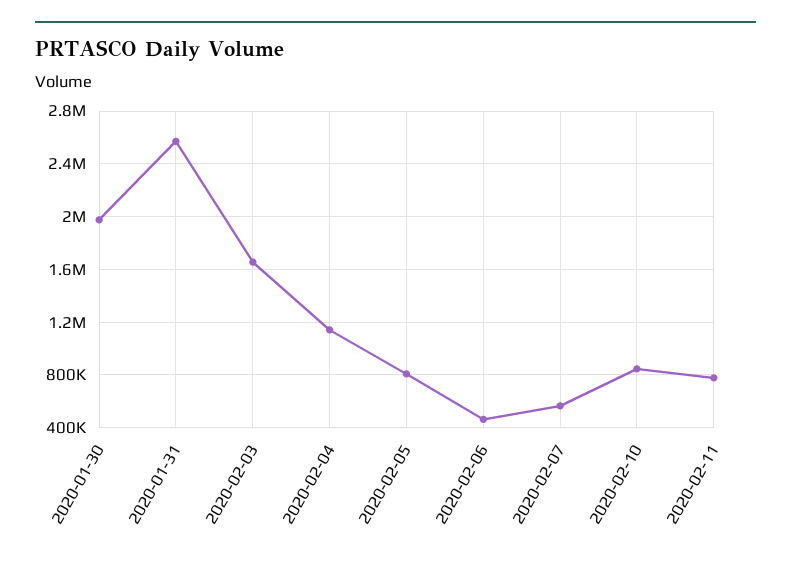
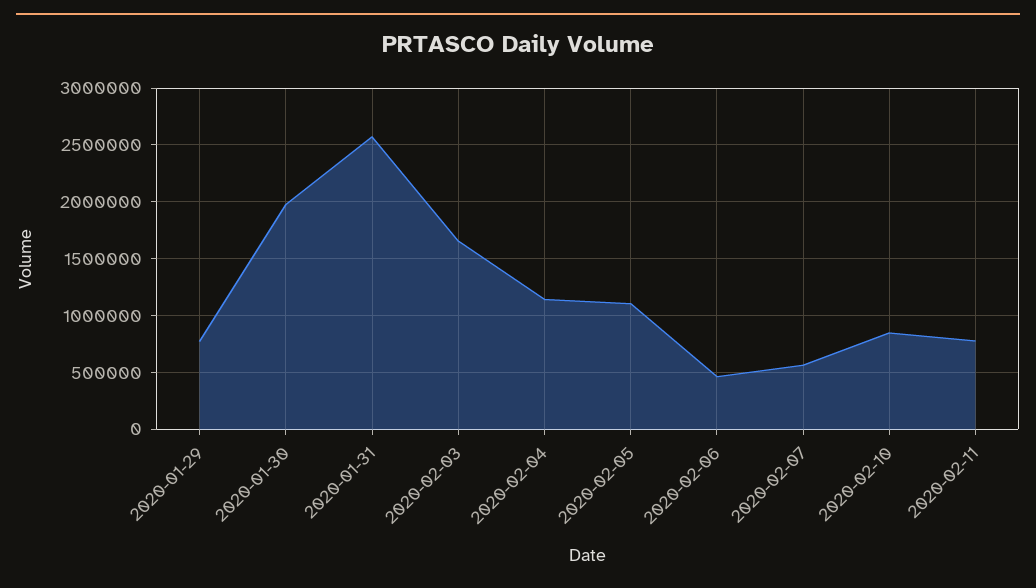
2020-02-05: 800000 -> 1100000
2020-01-29: none -> 800000

